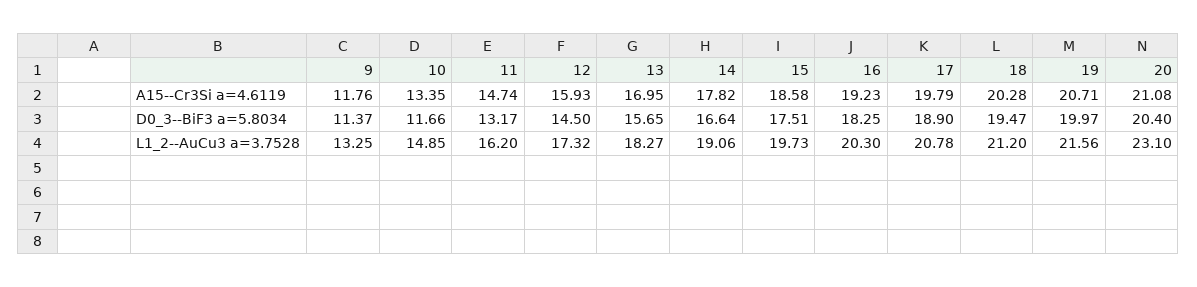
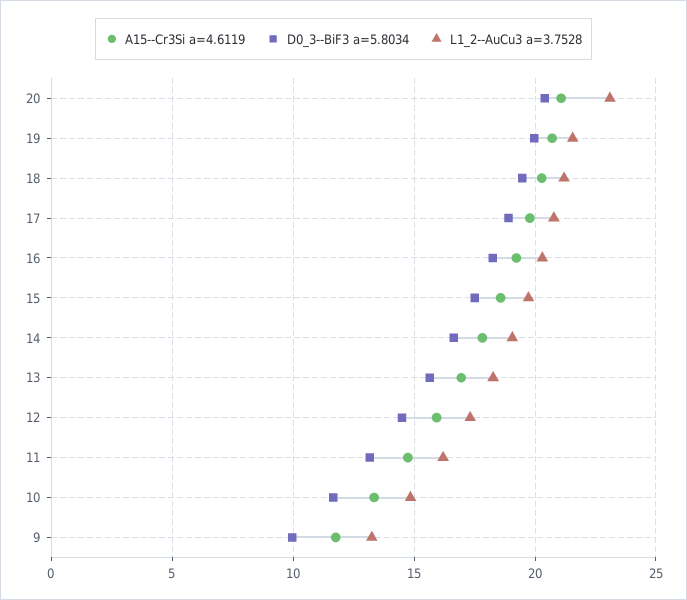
D0_3--BiF3 a=5.8034, 9: 11.37 -> 10

